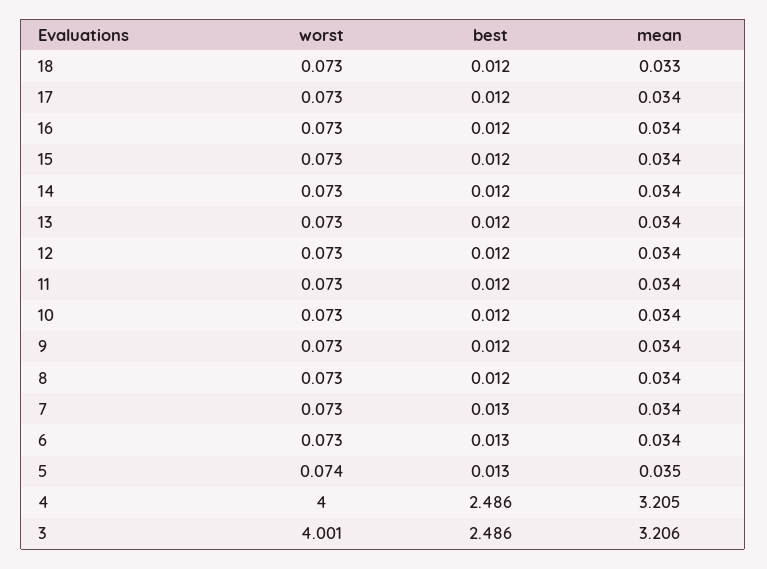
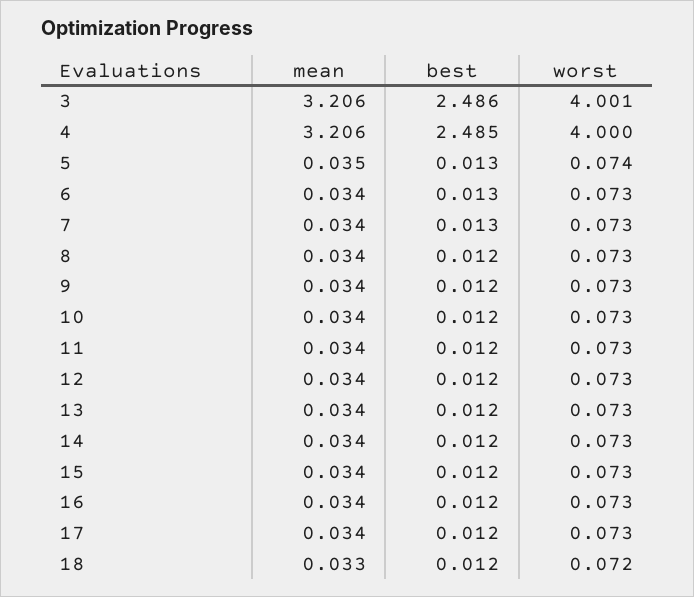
worst, 18: 0.073 -> 0.072
best, 4: 2.486 -> 2.485
mean, 4: 3.205 -> 3.206

